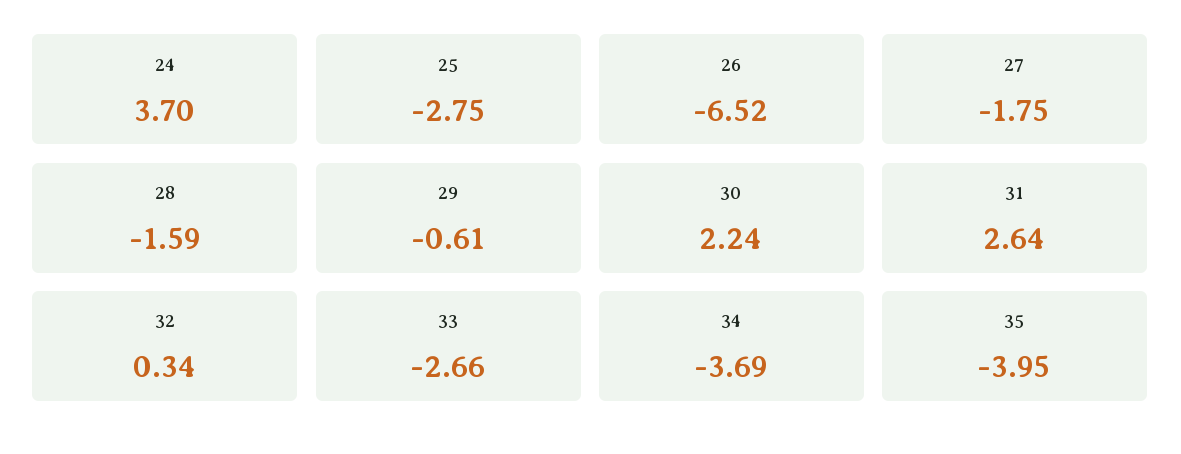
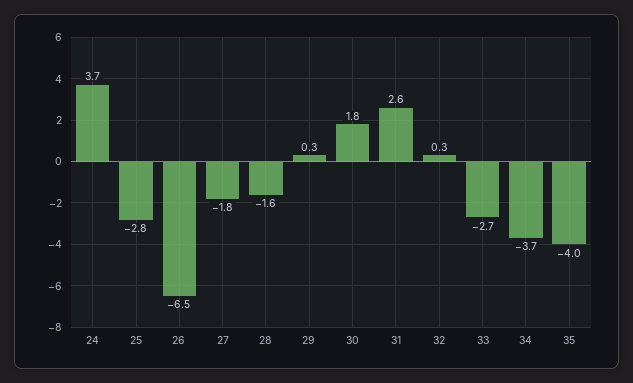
29: -0.61 -> 0.3
30: 2.24 -> 1.8

